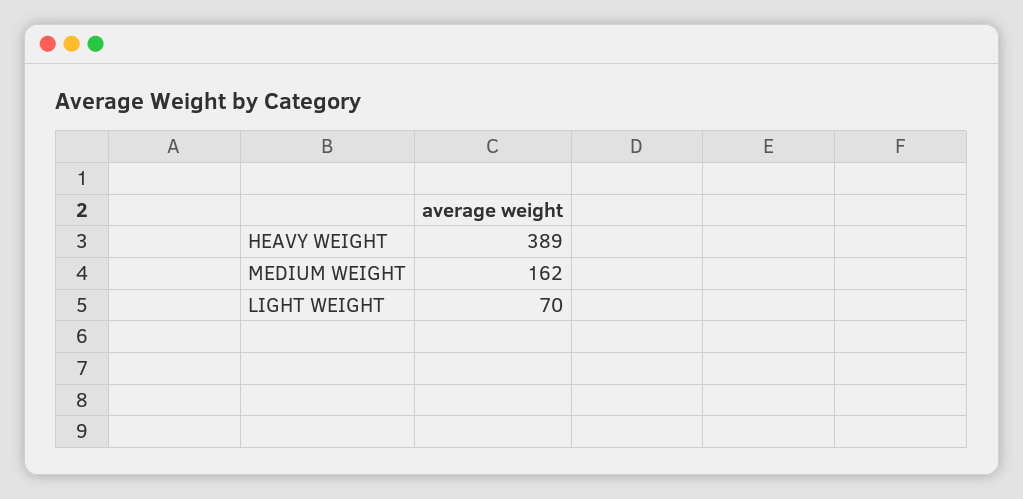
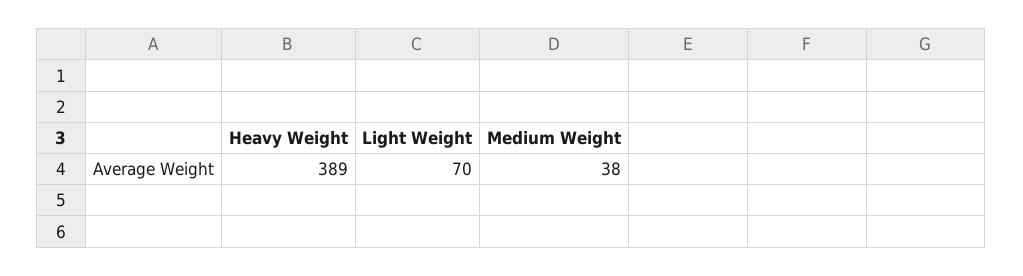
MEDIUM WEIGHT: 162 -> 38

